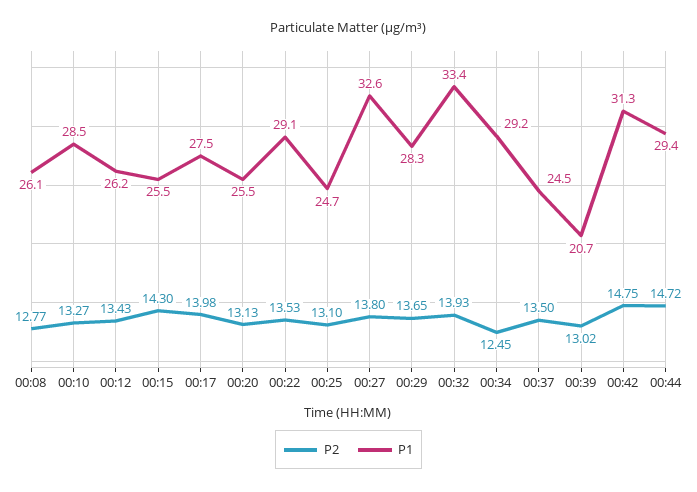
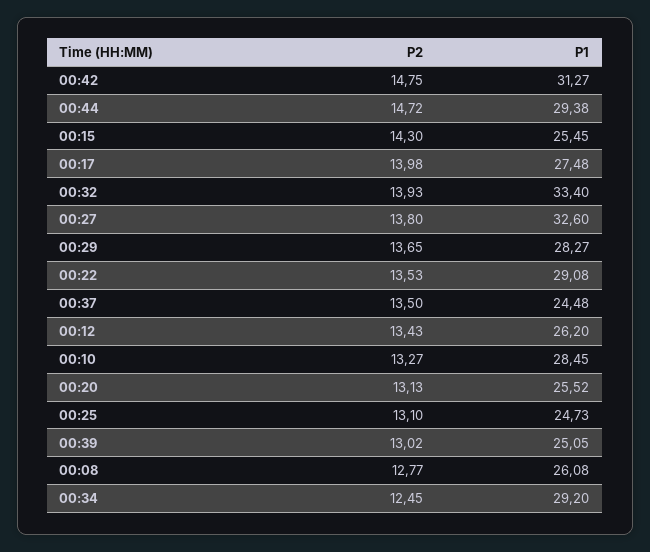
P1, 00:39: 20.7 -> 25.05

